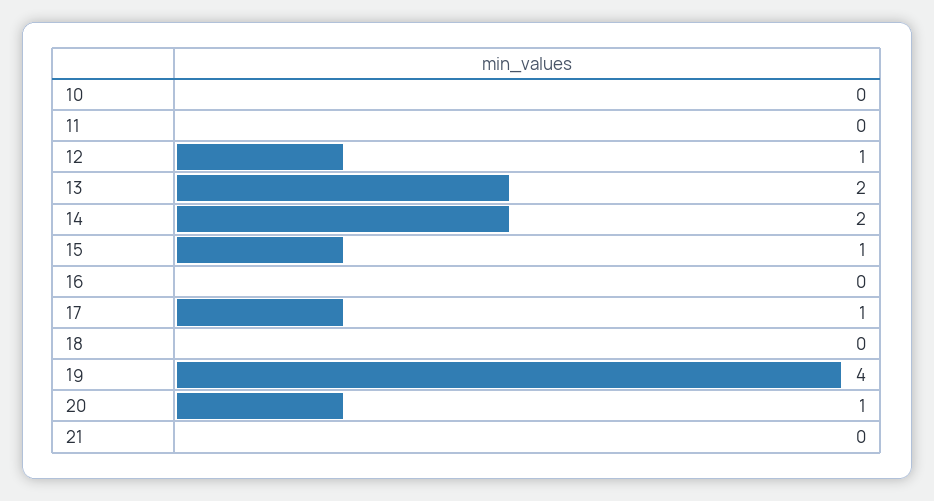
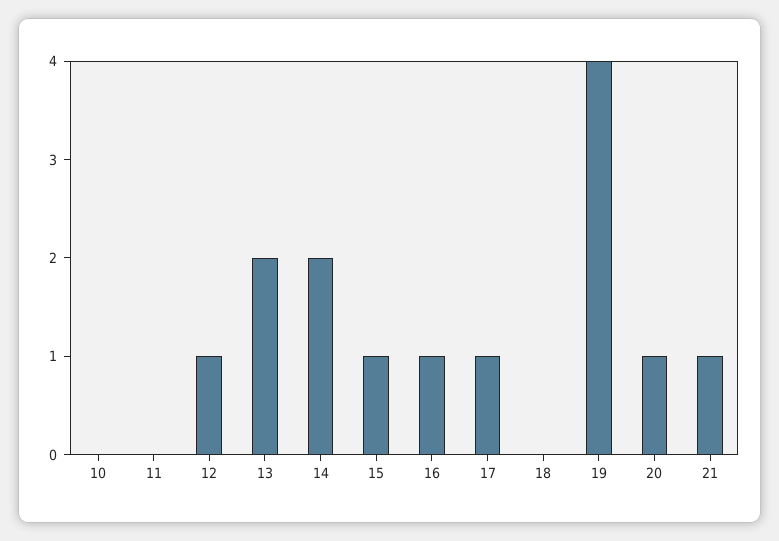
16: 0 -> 1
21: 0 -> 1

